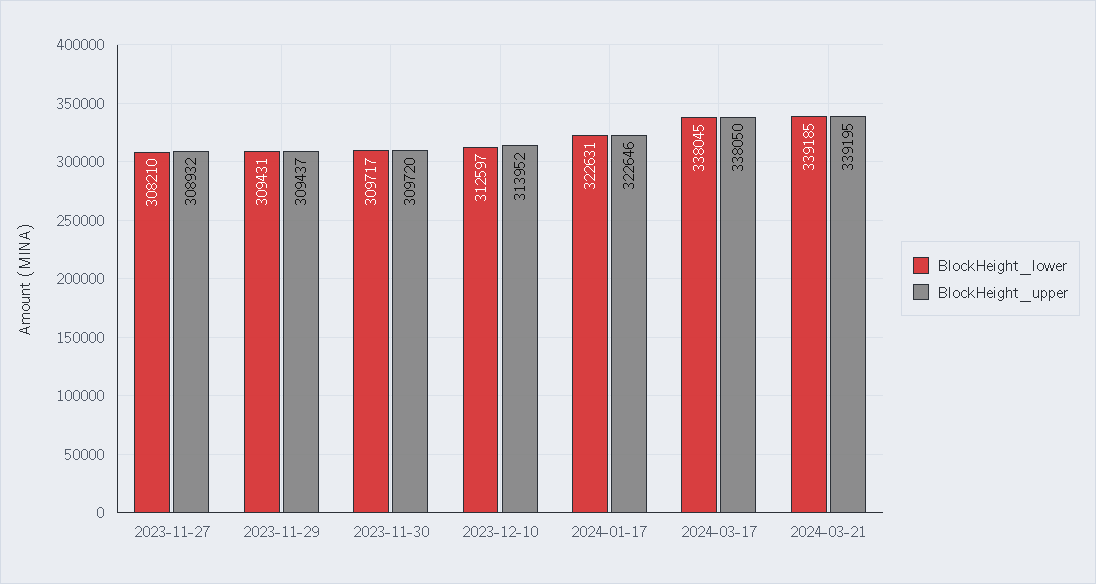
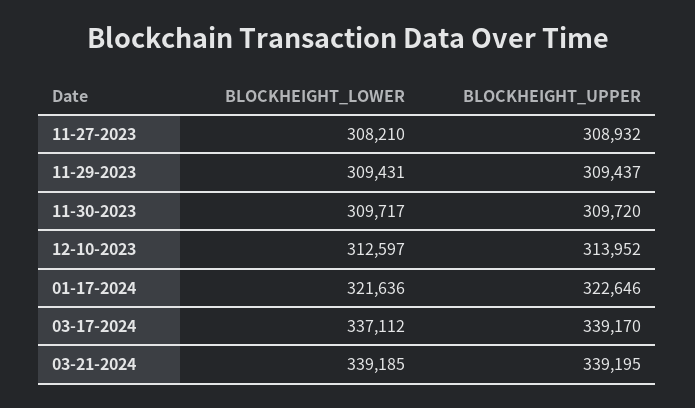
BlockHeight_lower, 2024-01-17: 322631 -> 321636
BlockHeight_lower, 2024-03-17: 338045 -> 337112
BlockHeight_upper, 2024-03-17: 338050 -> 339170

